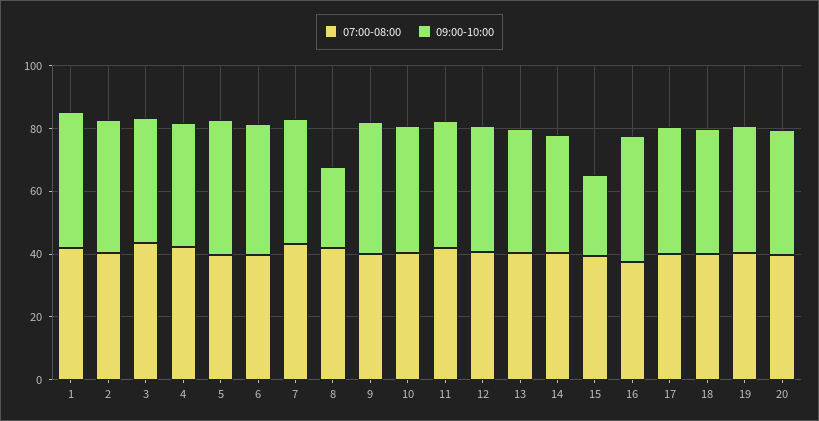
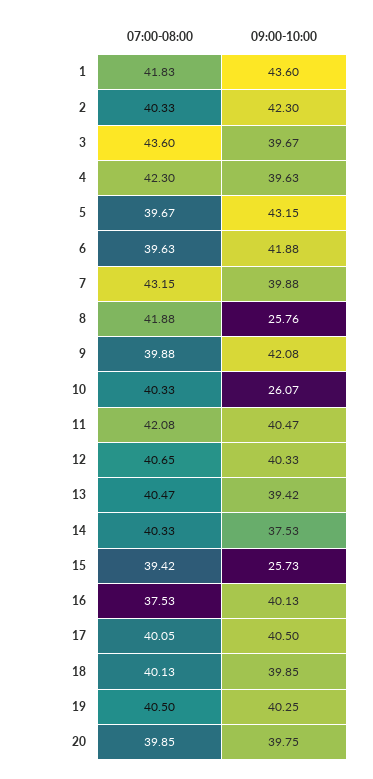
09:00-10:00, 10: 40 -> 26.07

